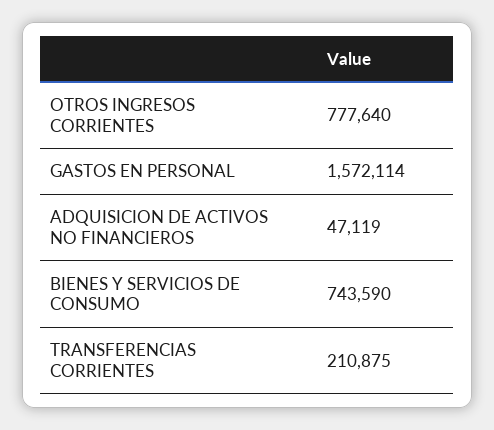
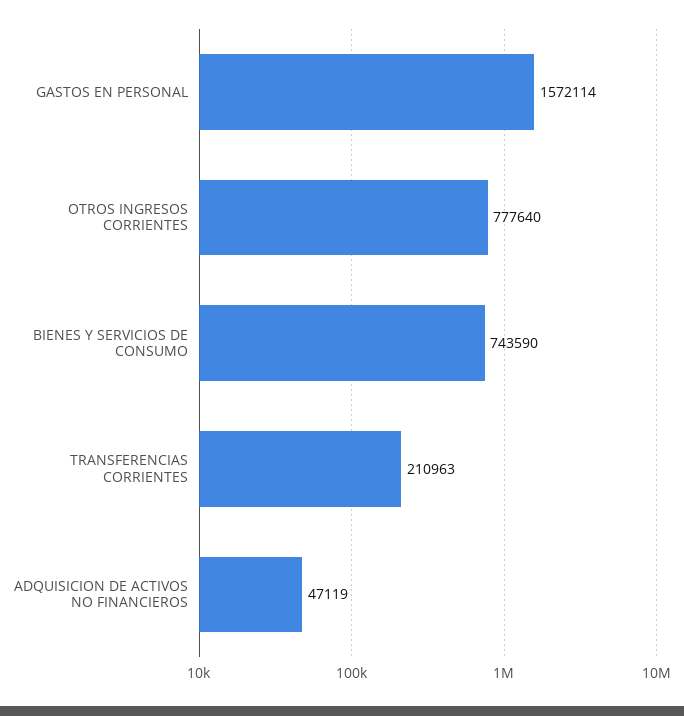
TRANSFERENCIAS CORRIENTES: 210875 -> 210963

